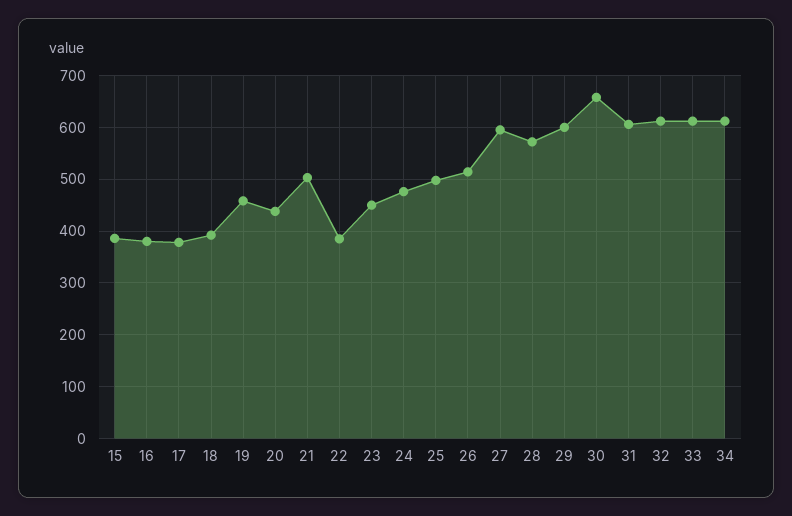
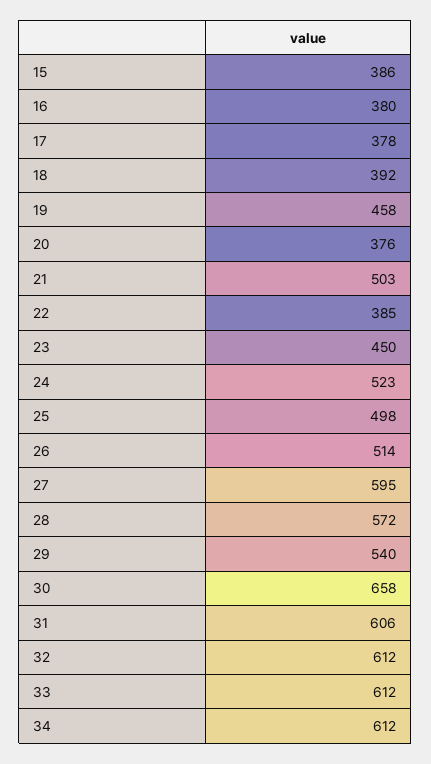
20: 440 -> 376
24: 480 -> 523
29: 600 -> 540

